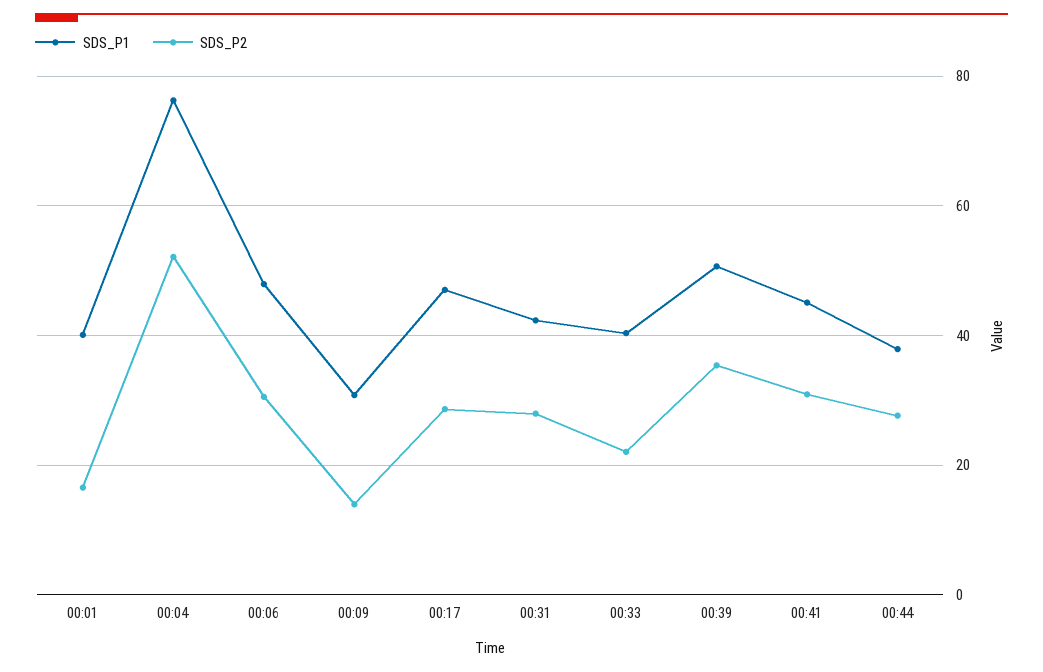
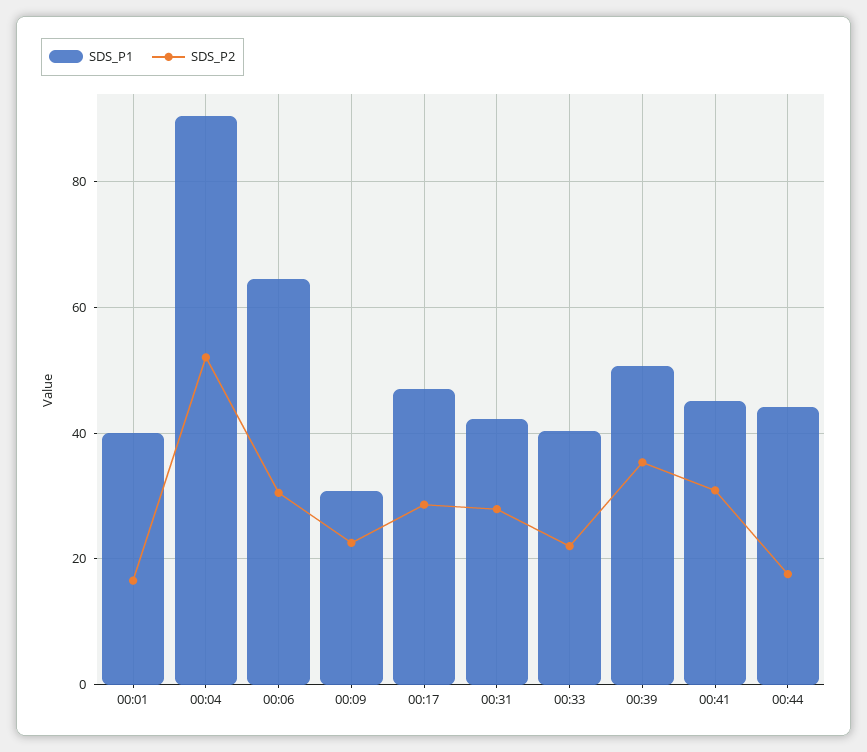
SDS_P1, 00:04: 76 -> 90
SDS_P1, 00:06: 48 -> 64
SDS_P2, 00:09: 14 -> 22
SDS_P1, 00:44: 38 -> 44
SDS_P2, 00:44: 28 -> 18

